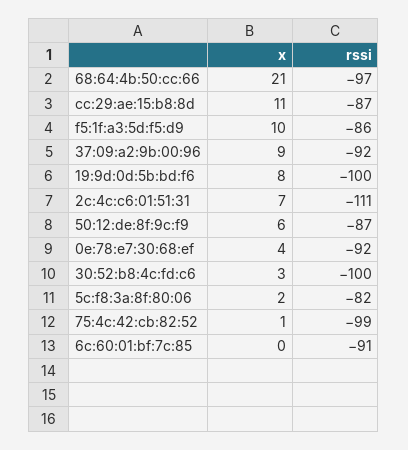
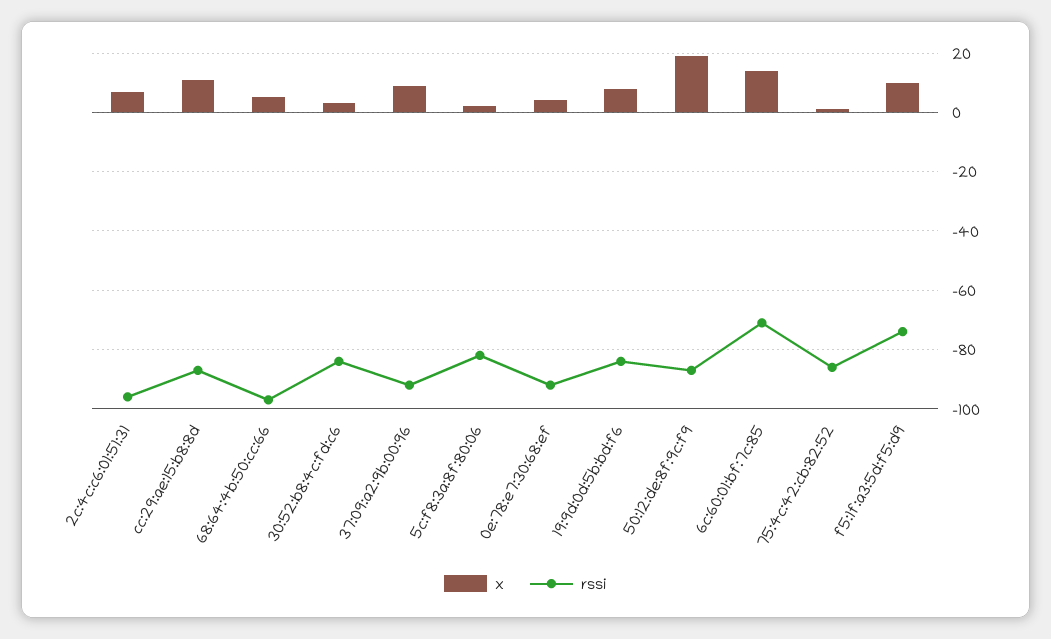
x, 68:64:4b:50:cc:66: 21 -> 5
rssi, f5:1f:a3:5d:f5:d9: -86 -> -75
rssi, 19:9d:0d:5b:bd:f6: -100 -> -85
rssi, 2c:4c:c6:01:51:31: -111 -> -95
x, 50:12:de:8f:9c:f9: 6 -> 20
rssi, 30:52:b8:4c:fd:c6: -100 -> -85
rssi, 75:4c:42:cb:82:52: -99 -> -85
x, 6c:60:01:bf:7c:85: 0 -> 15
rssi, 6c:60:01:bf:7c:85: -91 -> -70

